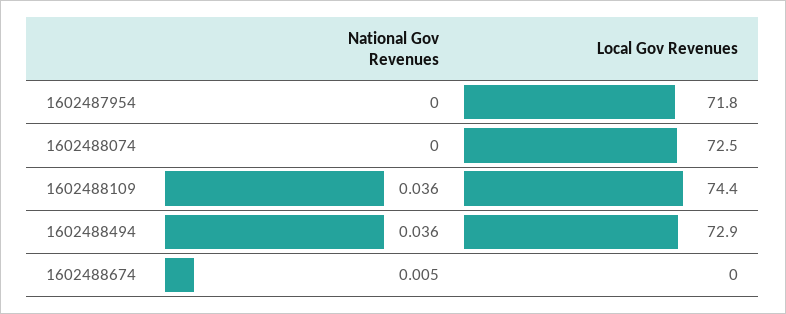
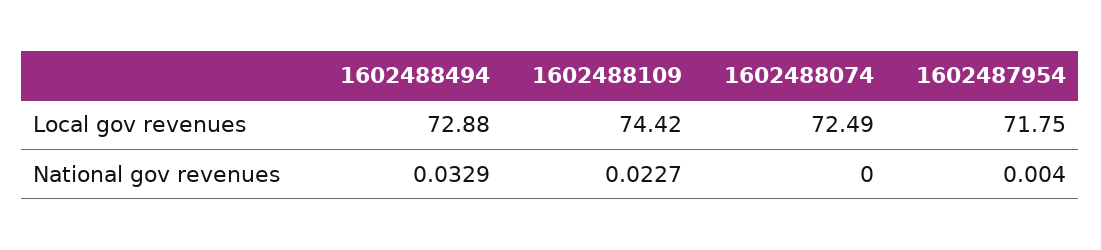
National Gov Revenues, 1602487954: 0 -> 0.004
National Gov Revenues, 1602488109: 0.036 -> 0.0227
National Gov Revenues, 1602488494: 0.036 -> 0.0329
National Gov Revenues, 1602488674: 0.005 -> none
Local Gov Revenues, 1602488674: 0 -> none

